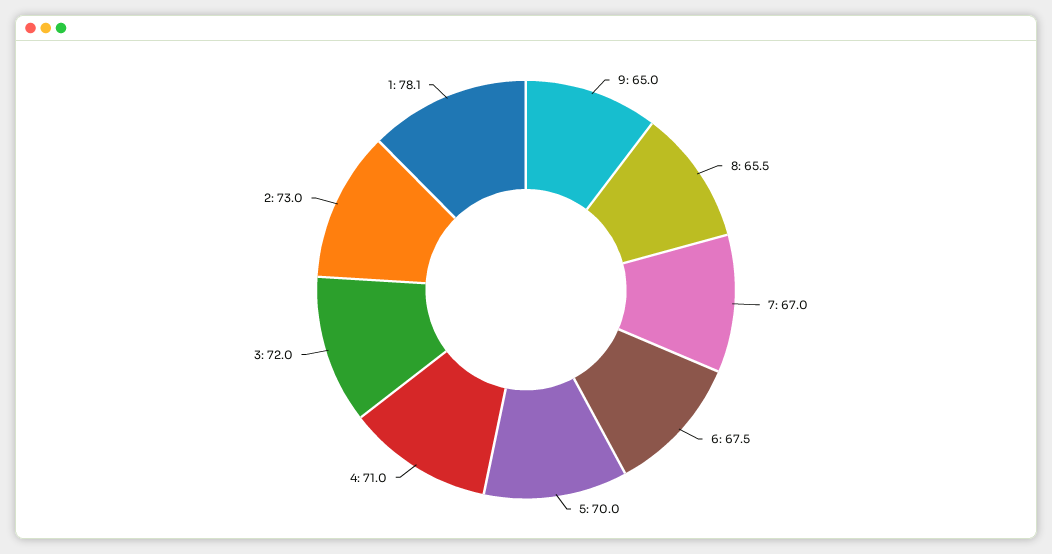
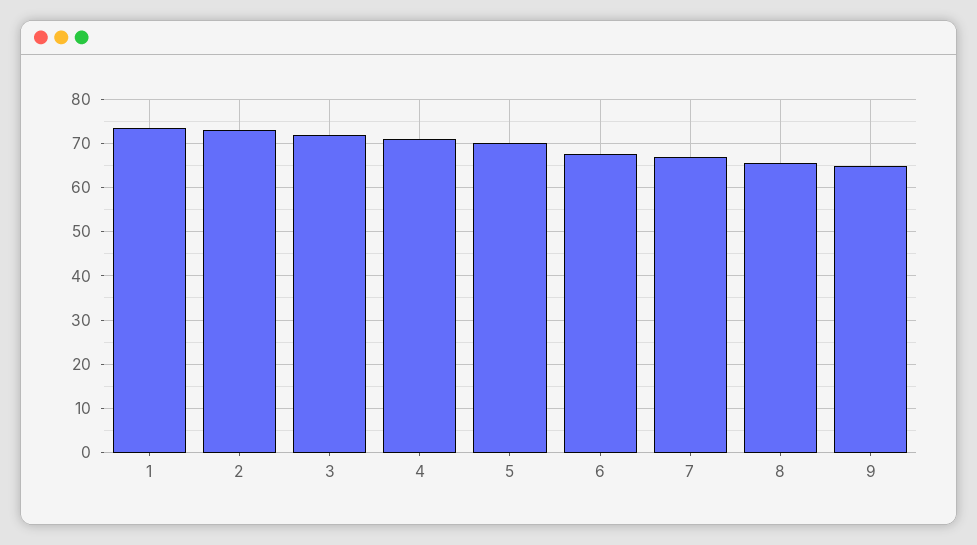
1: 78.1 -> 74

